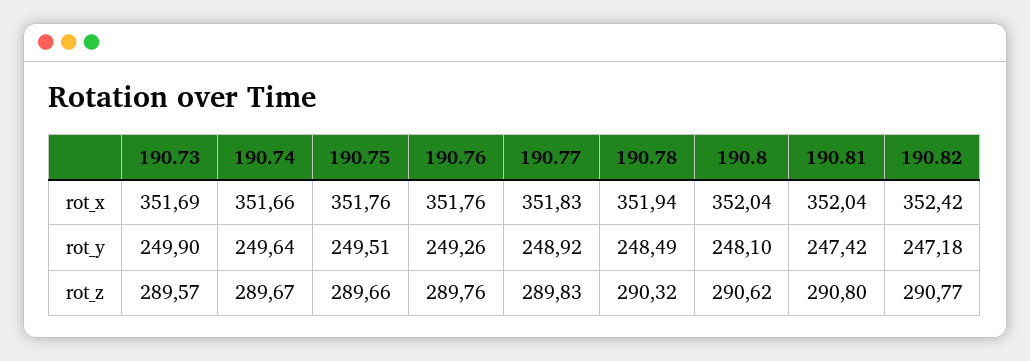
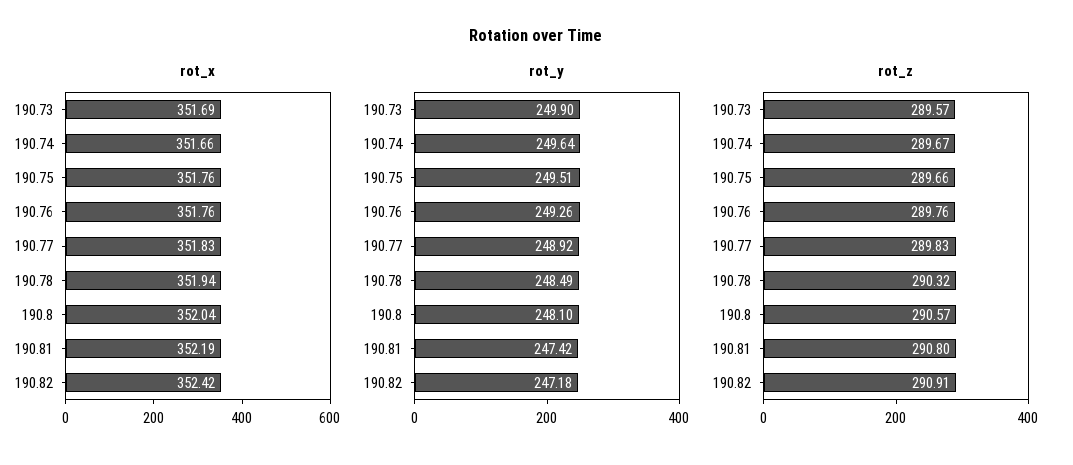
rot_x, 190.81: 352.04 -> 352.19
rot_z, 190.8: 290.62 -> 290.57
rot_z, 190.82: 290.77 -> 290.91

